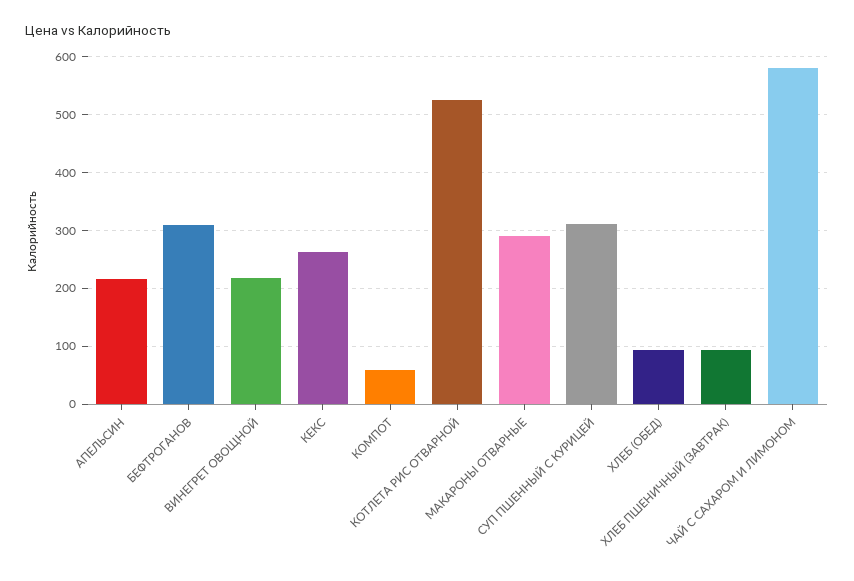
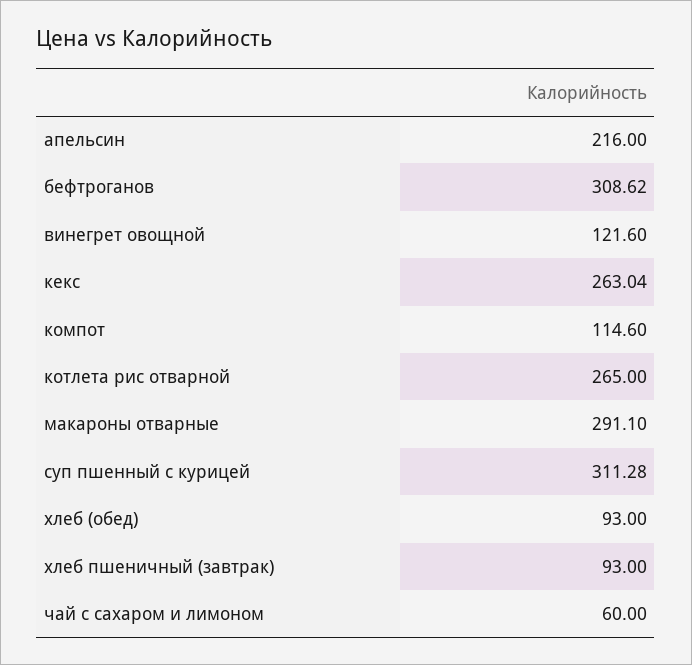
ВИНЕГРЕТ ОВОЩНОЙ: 220 -> 121.6
КОМПОТ: 60 -> 114.6
КОТЛЕТА РИС ОТВАРНОЙ: 520 -> 265
ЧАЙ С САХАРОМ И ЛИМОНОМ: 580 -> 60

